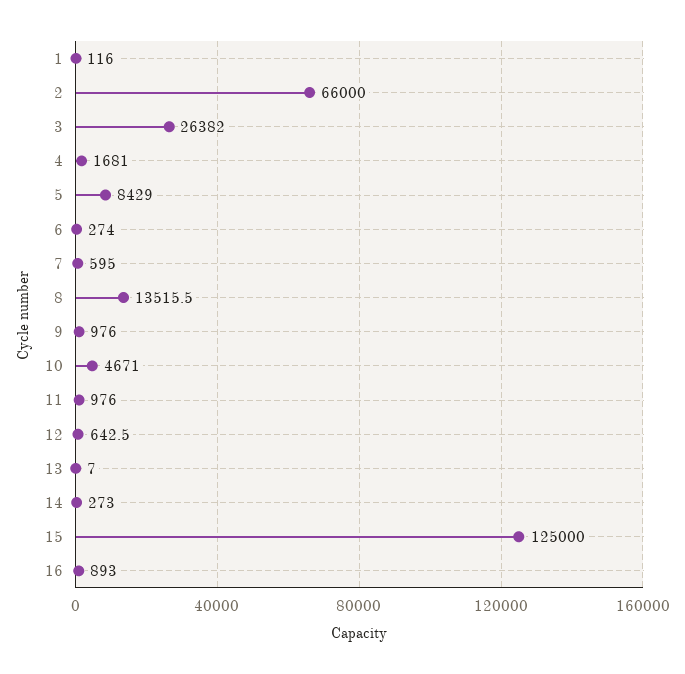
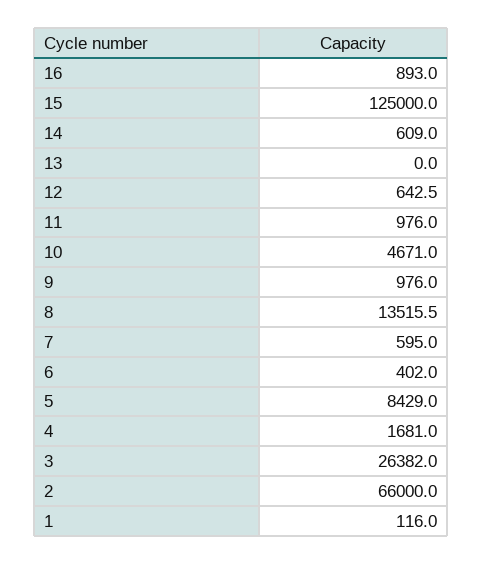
6: 274 -> 402
13: 7 -> 0
14: 273 -> 609

